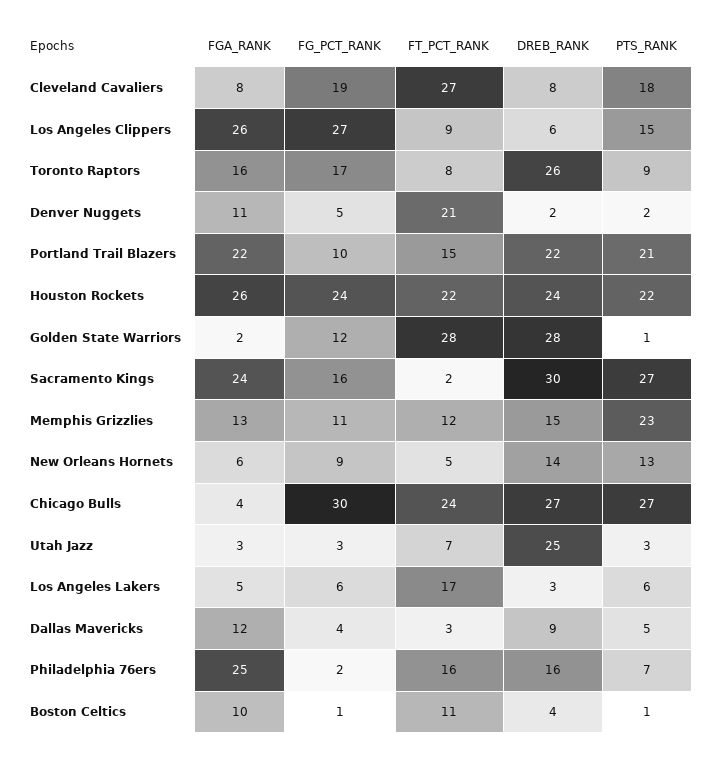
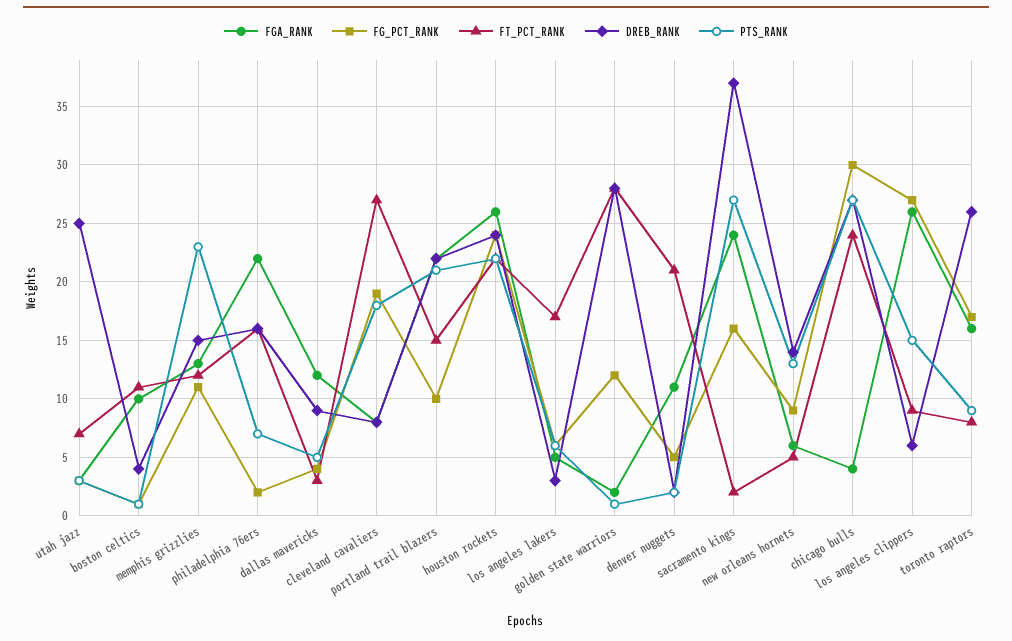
DREB_RANK, Sacramento Kings: 30 -> 37
FGA_RANK, Philadelphia 76ers: 25 -> 22

